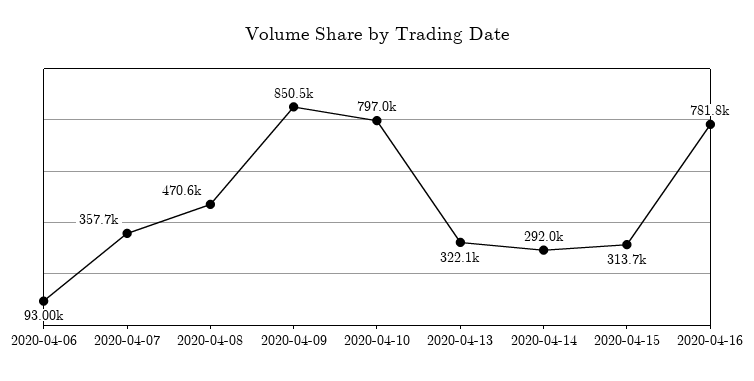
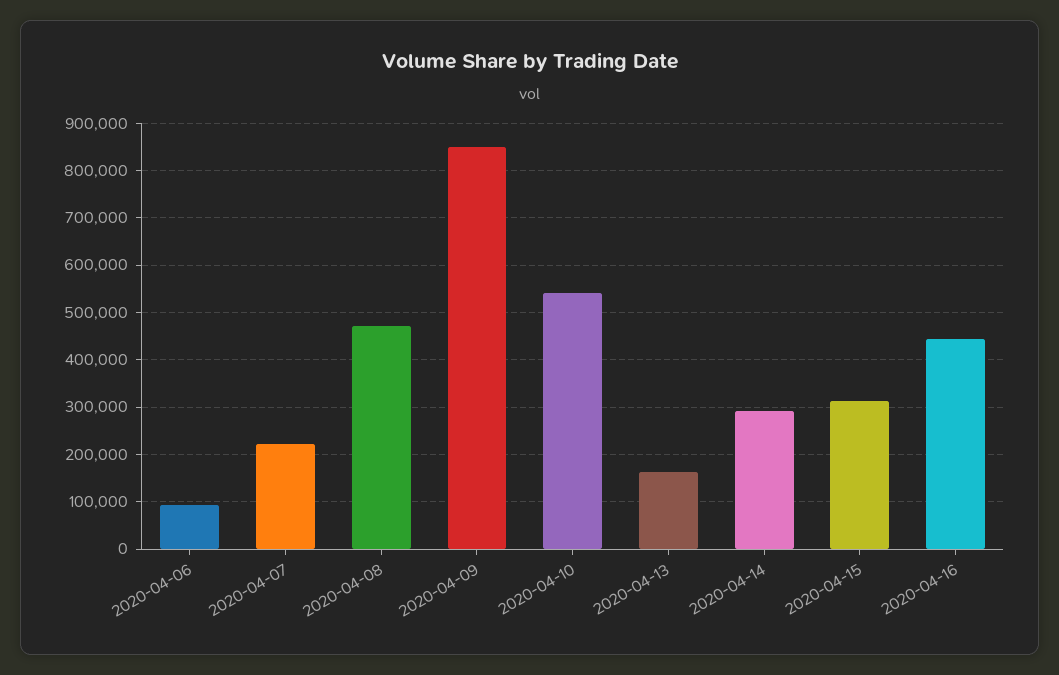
2020-04-07: 357700 -> 220000
2020-04-10: 797000 -> 540000
2020-04-13: 322100 -> 160000
2020-04-16: 781800 -> 440000

